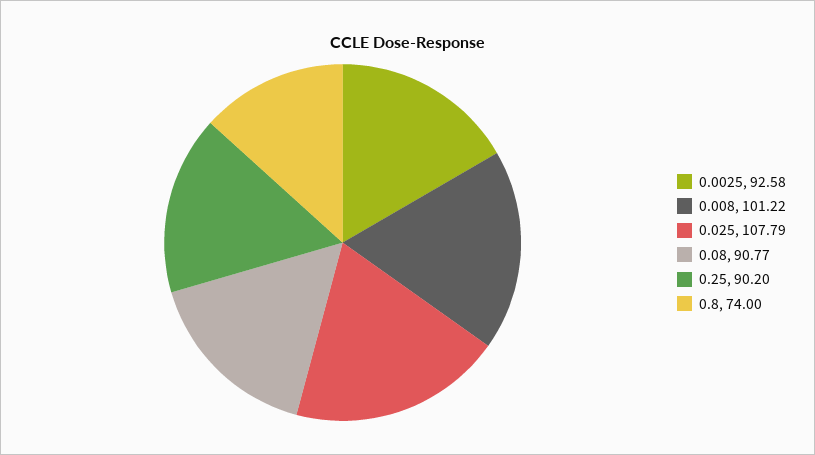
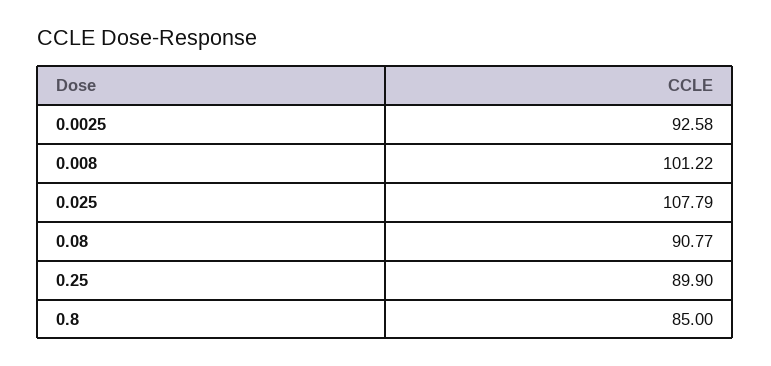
0.25: 90.2 -> 89.9
0.8: 74 -> 85

